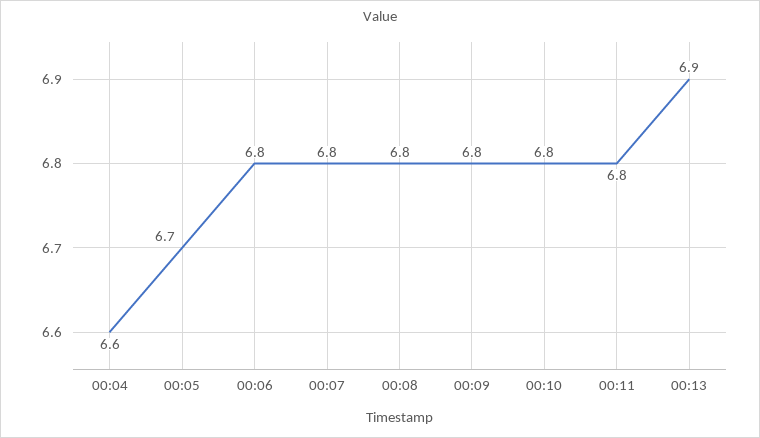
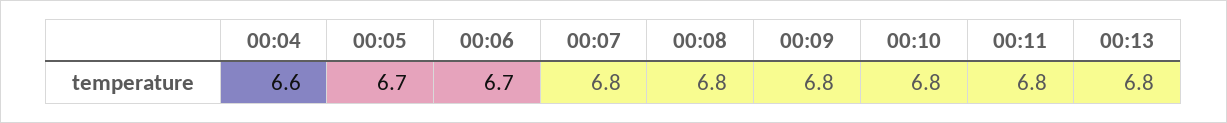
00:06: 6.8 -> 6.7
00:13: 6.9 -> 6.8

